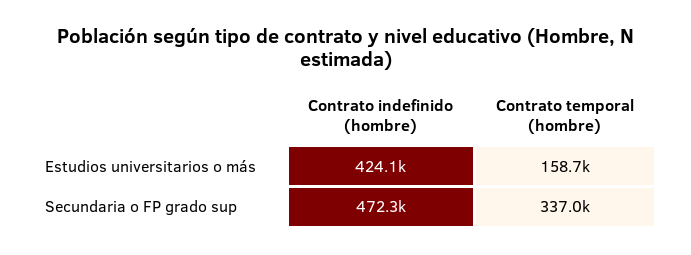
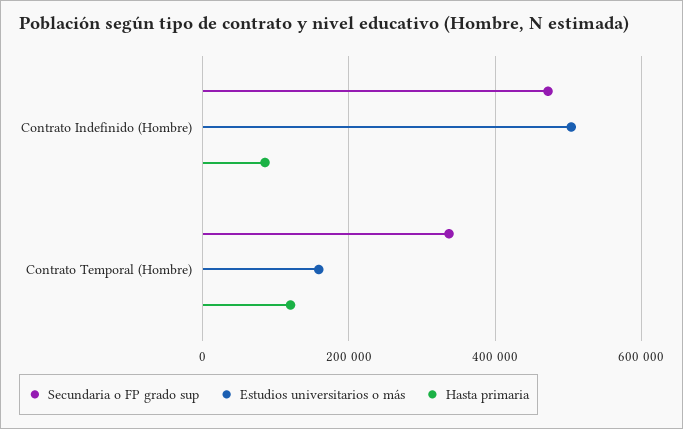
Estudios universitarios o más, Contrato indefinido (hombre): 424100 -> 500000
Hasta primaria, Contrato indefinido (hombre): none -> 80000
Hasta primaria, Contrato temporal (hombre): none -> 120000

